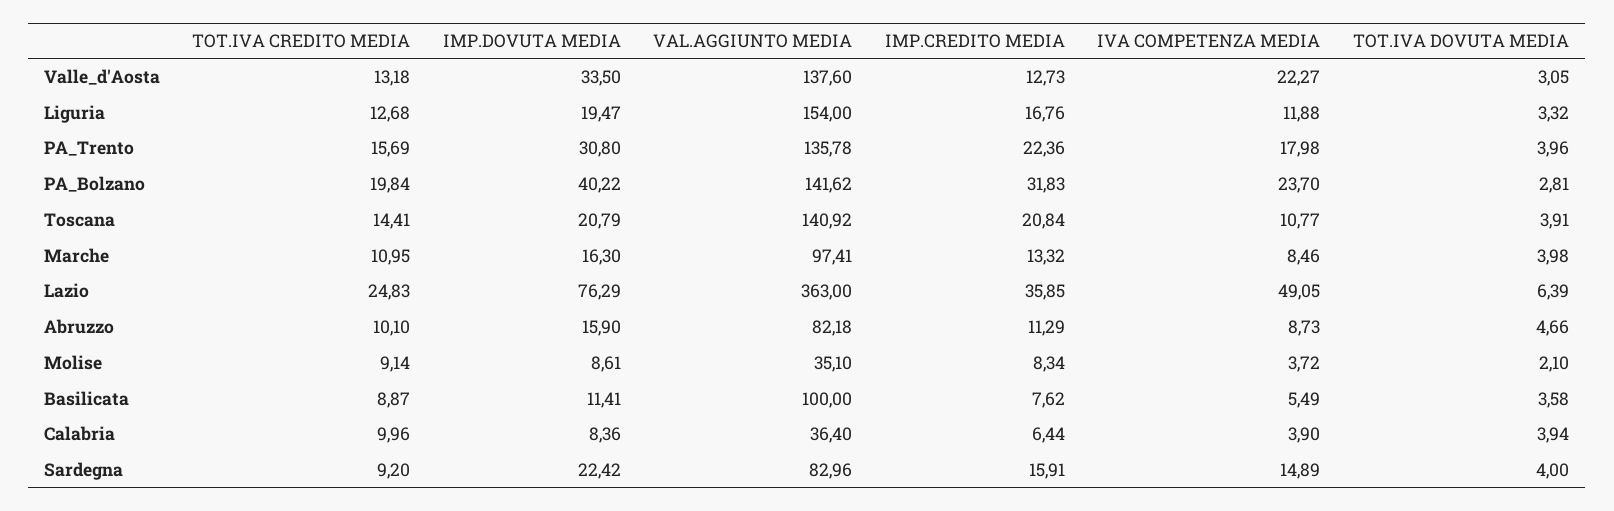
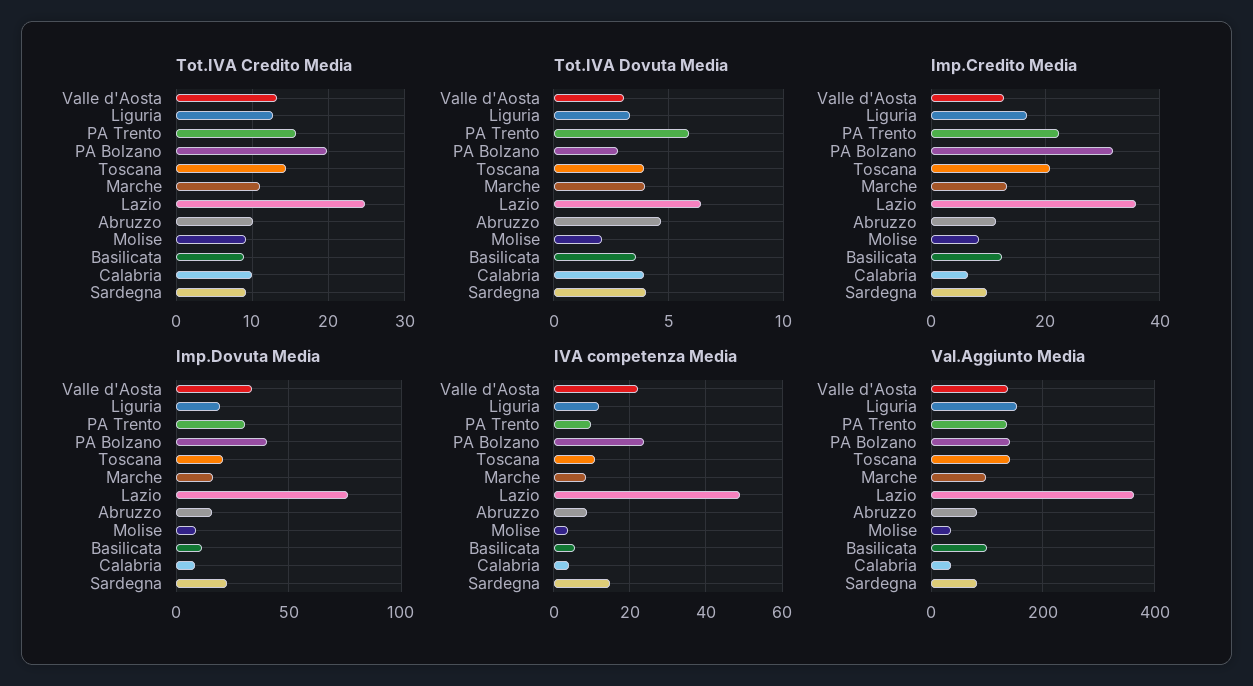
IVA COMPETENZA MEDIA, PA_Trento: 17.98 -> 10
TOT.IVA DOVUTA MEDIA, PA_Trento: 3.96 -> 6
IMP.CREDITO MEDIA, Basilicata: 7.62 -> 12
IMP.CREDITO MEDIA, Sardegna: 15.91 -> 10

